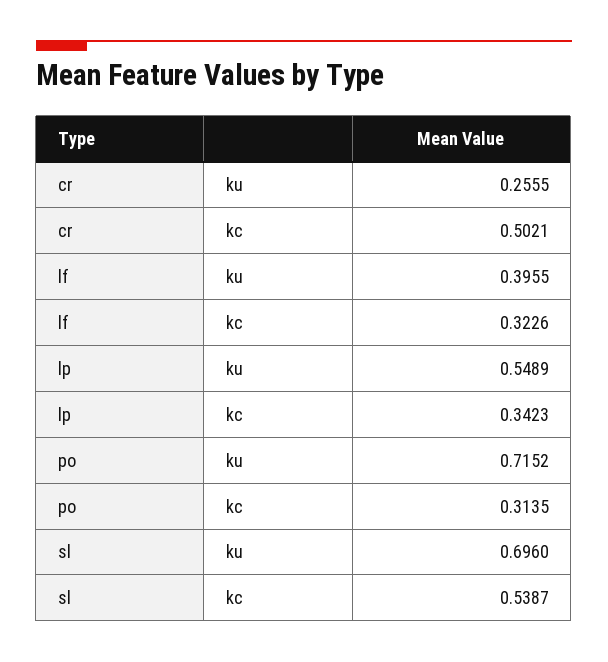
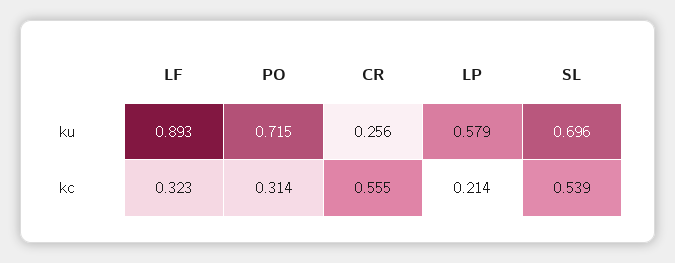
cr, kc: 0.5021 -> 0.555
lf, ku: 0.3955 -> 0.893
lp, ku: 0.5489 -> 0.579
lp, kc: 0.3423 -> 0.214

